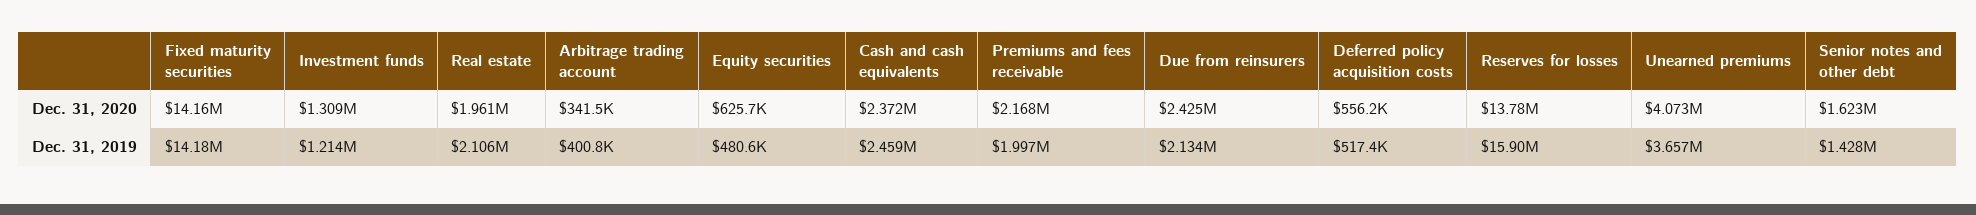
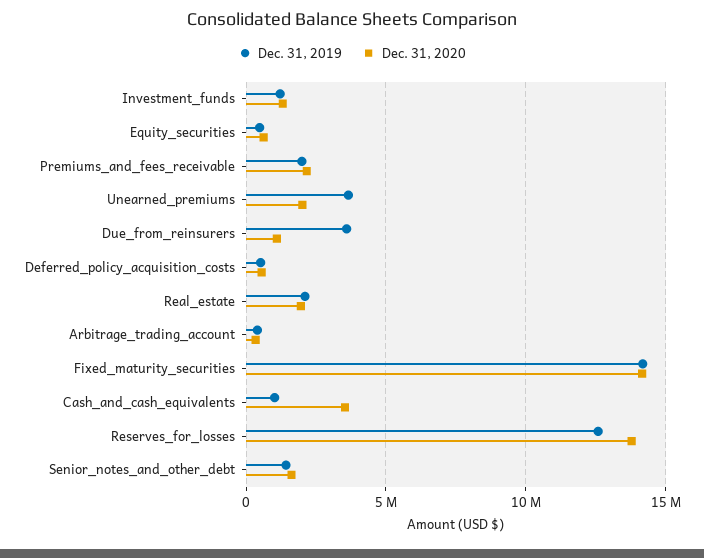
Dec. 31, 2020, Cash and cash equivalents: 2372000 -> 3500000
Dec. 31, 2020, Due from reinsurers: 2425000 -> 1000000
Dec. 31, 2020, Unearned premiums: 4073000 -> 2000000
Dec. 31, 2019, Cash and cash equivalents: 2459000 -> 1000000
Dec. 31, 2019, Due from reinsurers: 2134000 -> 3500000
Dec. 31, 2019, Reserves for losses: 15900000 -> 12500000

